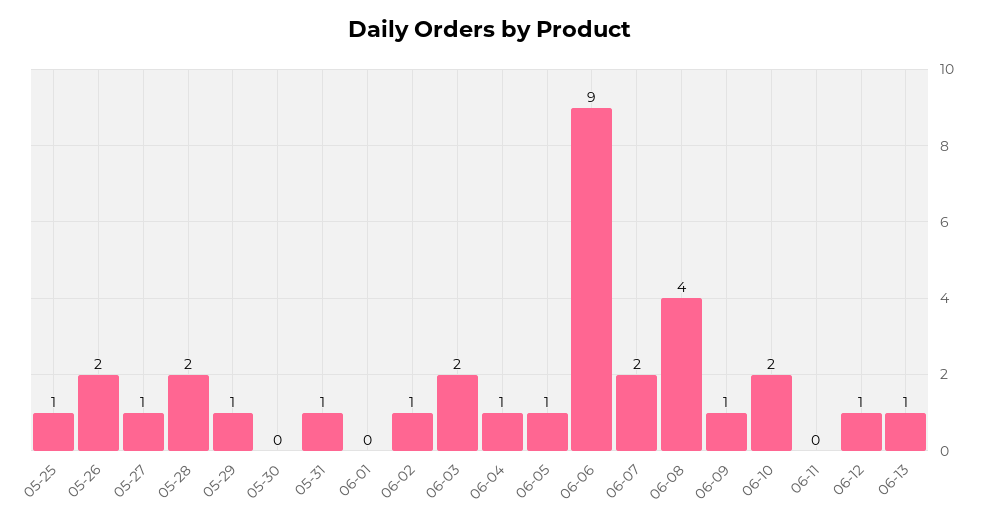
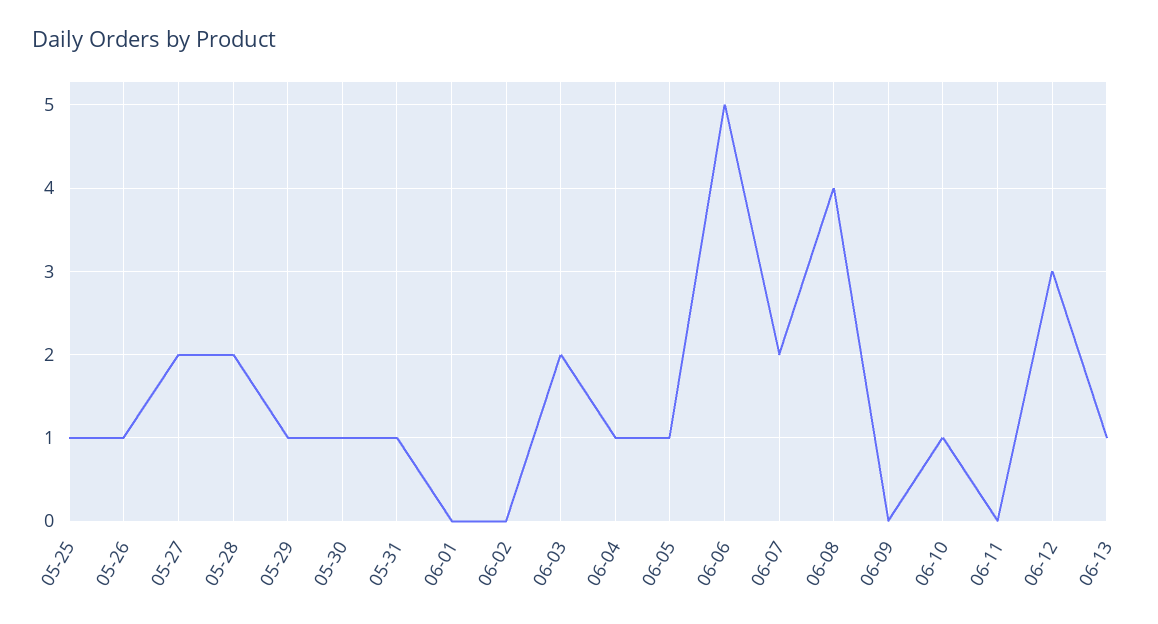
05-26: 2 -> 1
05-27: 1 -> 2
05-30: 0 -> 1
06-02: 1 -> 0
06-06: 9 -> 5
06-09: 1 -> 0
06-10: 2 -> 1
06-12: 1 -> 3

